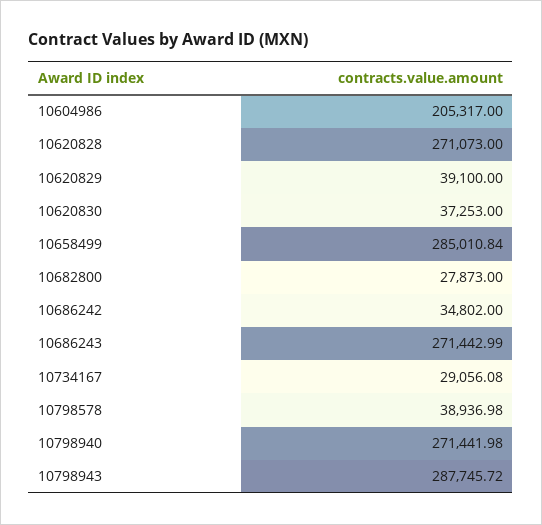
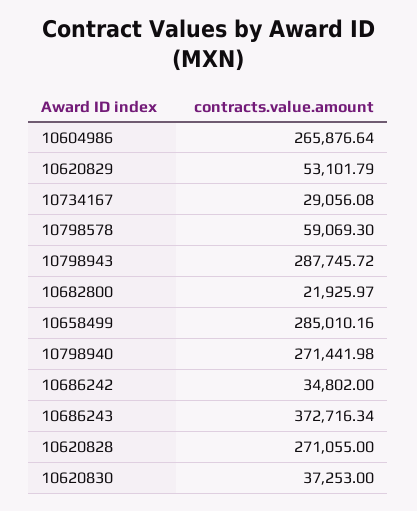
10604986: 205317 -> 265876.64
10620828: 271073 -> 271055
10620829: 39100 -> 53101.79
10658499: 285010.84 -> 285010.16
10682800: 27873 -> 21925.97
10686243: 271442.99 -> 372716.34
10798578: 38936.98 -> 59069.3

